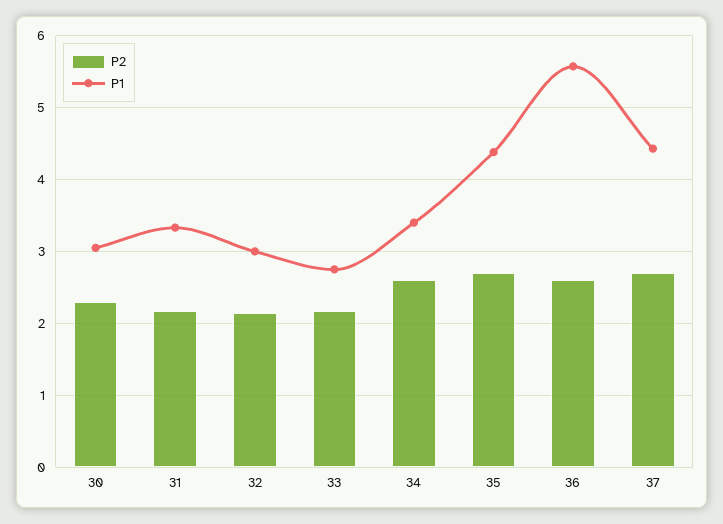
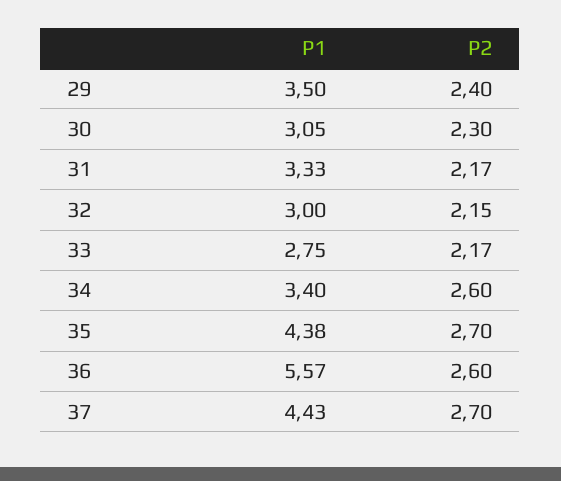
P1, 29: none -> 3.5
P2, 29: none -> 2.4

